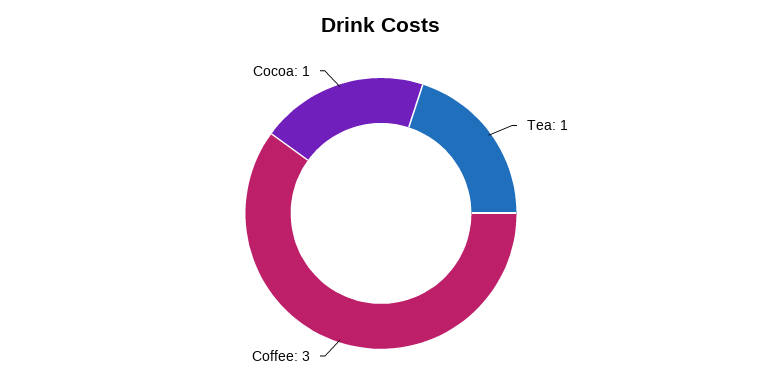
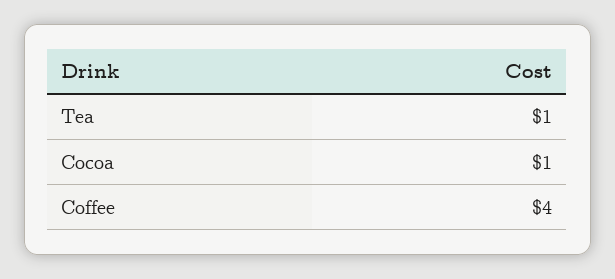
Coffee: 3 -> 4

